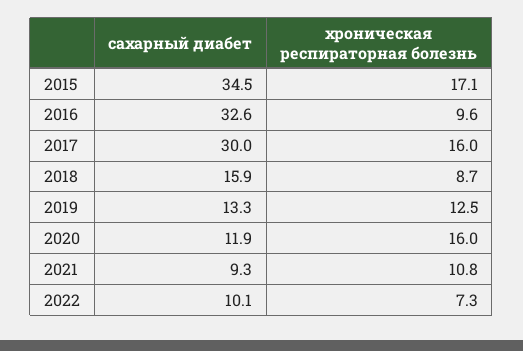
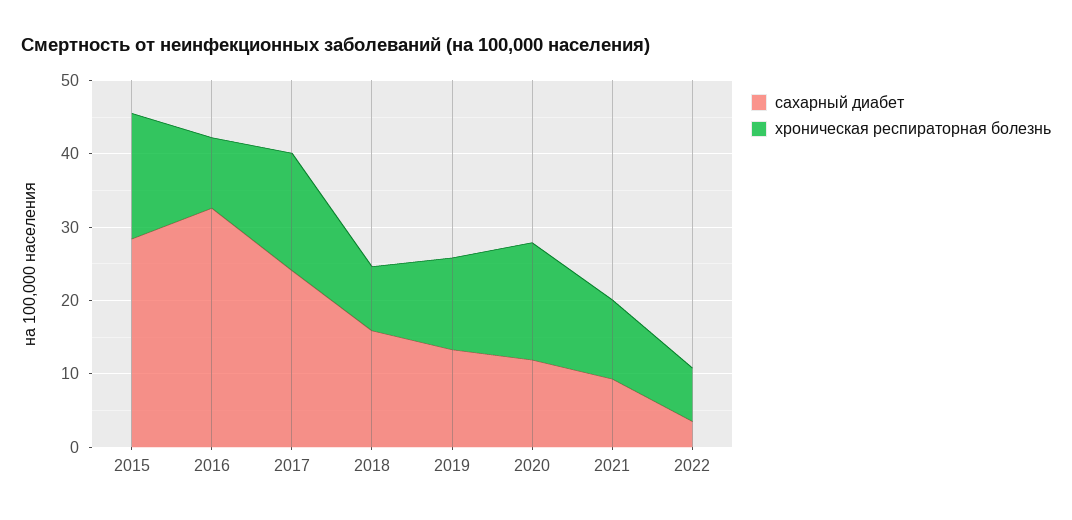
сахарный диабет, 2015: 34.5 -> 28
сахарный диабет, 2017: 30 -> 24
сахарный диабет, 2022: 10.1 -> 4

